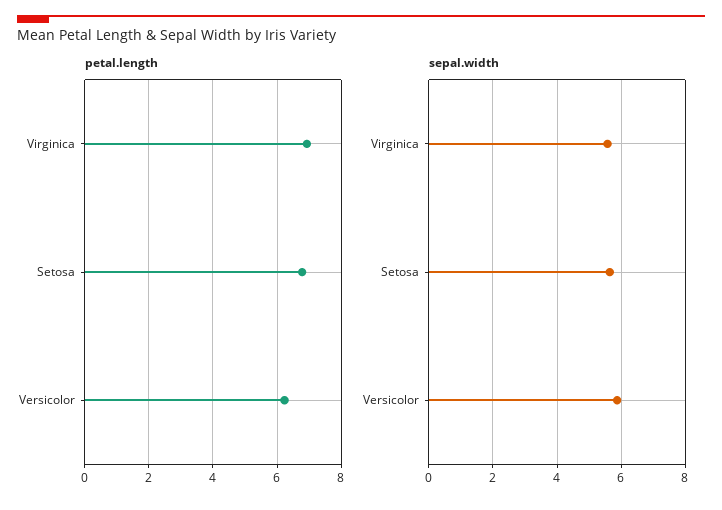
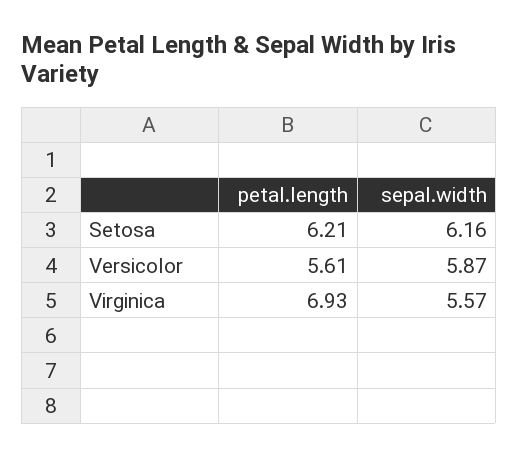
petal.length, Setosa: 6.8 -> 6.21
petal.length, Versicolor: 6.2 -> 5.61
sepal.width, Setosa: 5.6 -> 6.16

